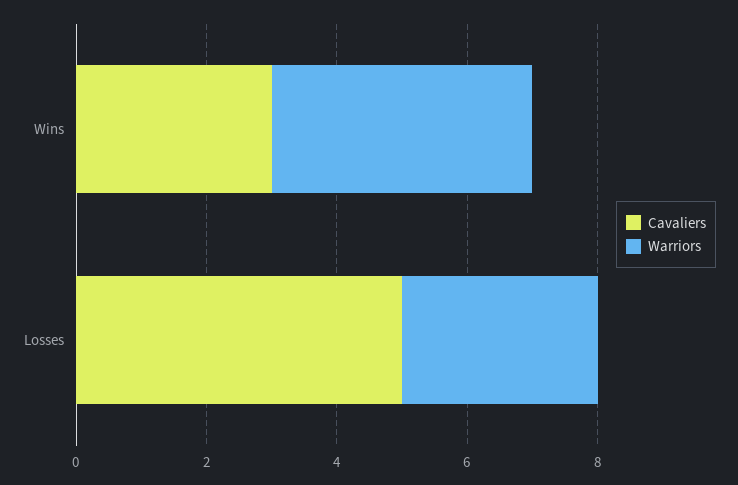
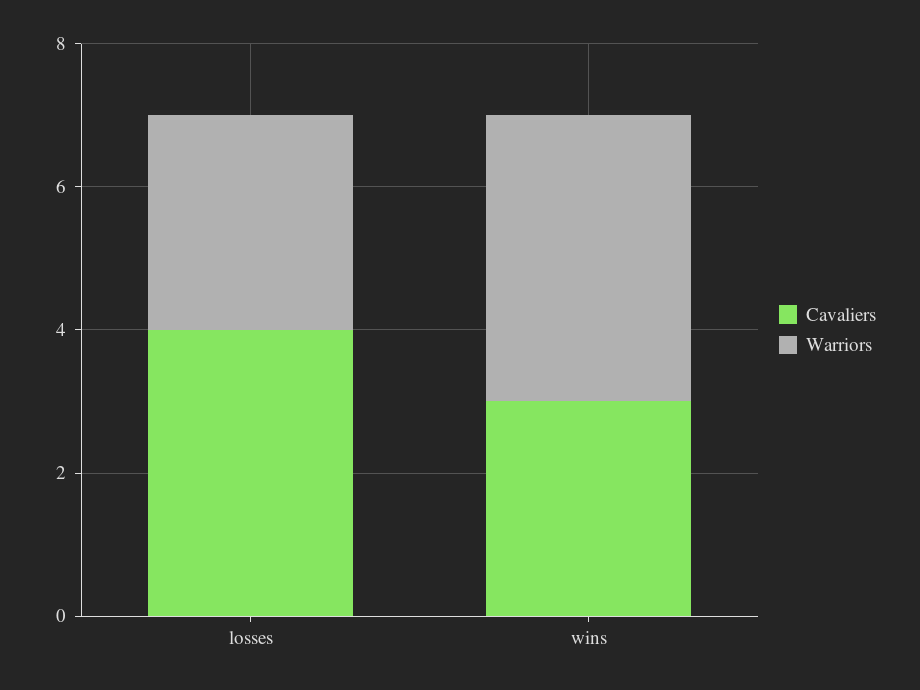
Cavaliers, Losses: 5 -> 4

